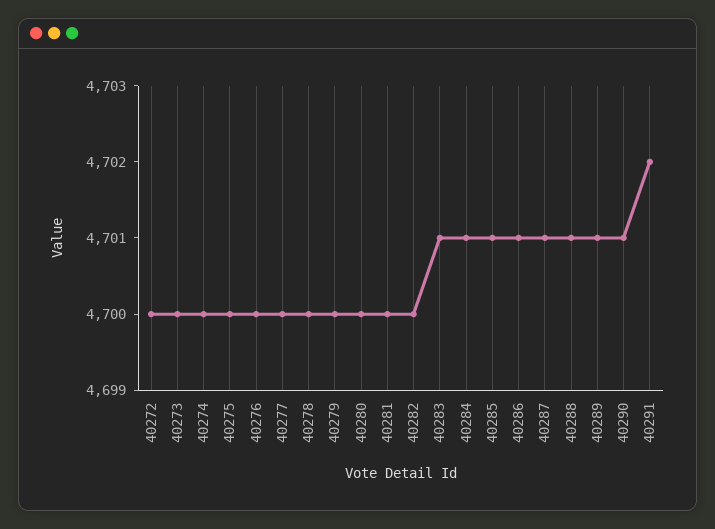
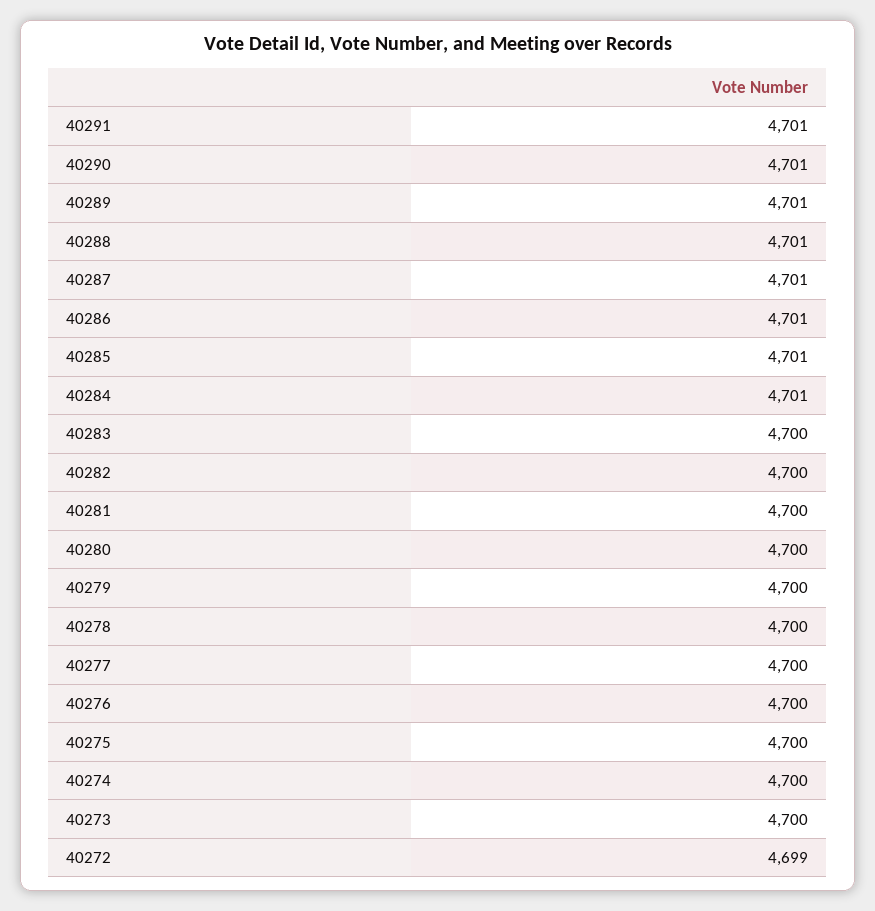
40272: 4700 -> 4699
40283: 4701 -> 4700
40291: 4702 -> 4701

